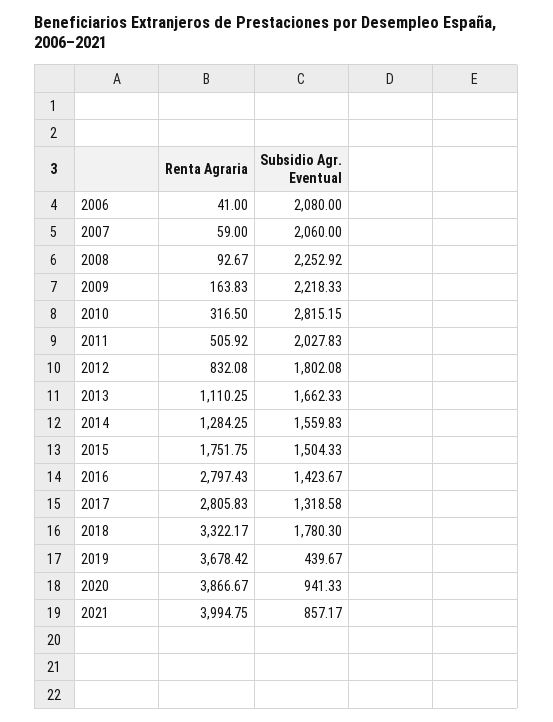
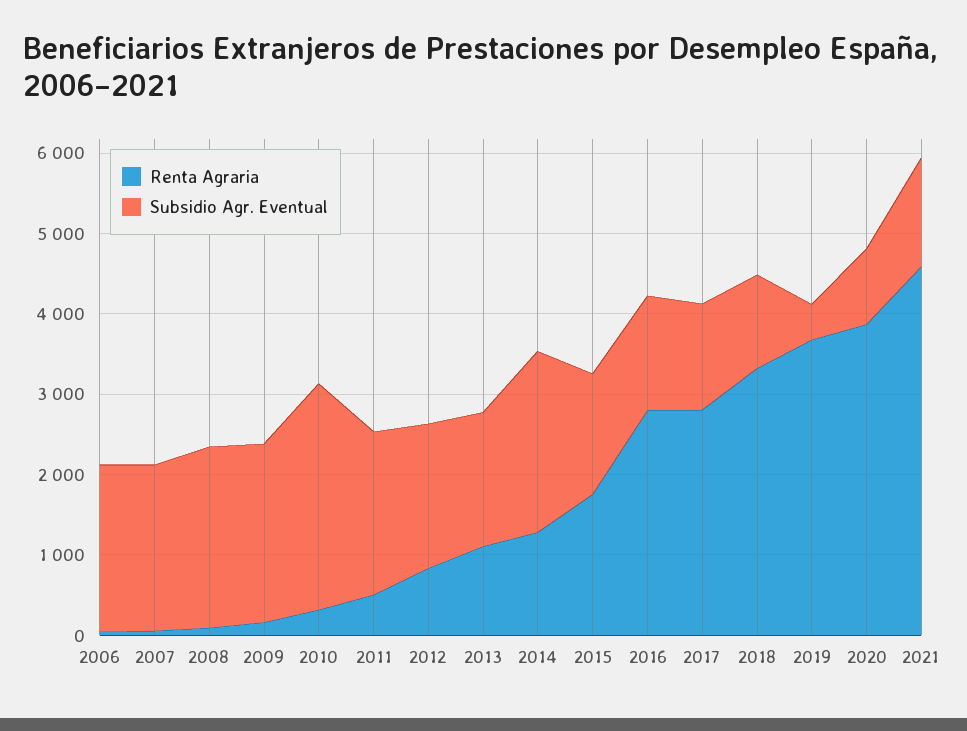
Subsidio Agr. Eventual, 2014: 1559.83 -> 2200
Subsidio Agr. Eventual, 2018: 1780.3 -> 1200
Renta Agraria, 2021: 3994.75 -> 4600
Subsidio Agr. Eventual, 2021: 857.17 -> 1400

